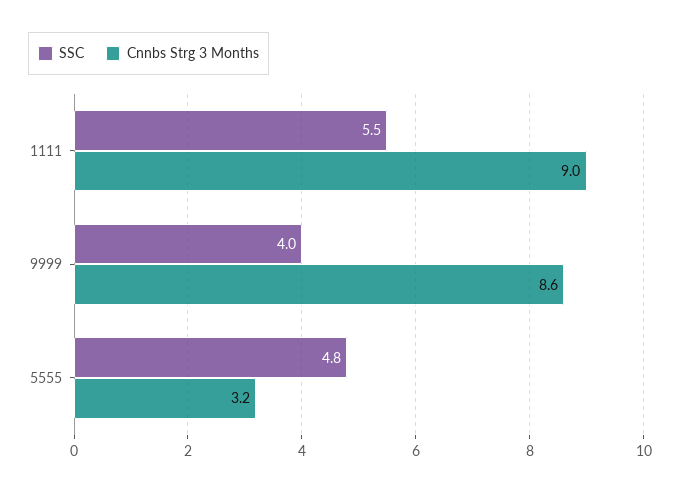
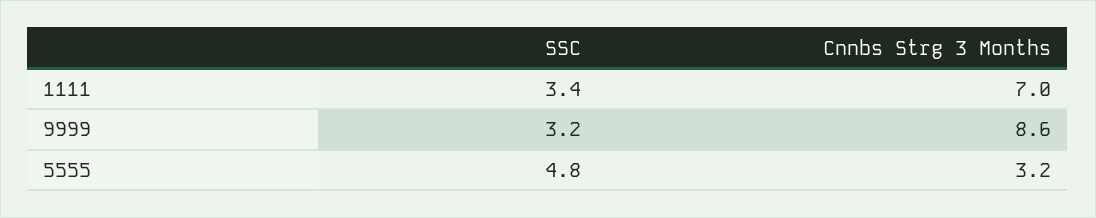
SSC, 1111: 5.5 -> 3.4
Cnnbs Strg 3 Months, 1111: 9 -> 7
SSC, 9999: 4 -> 3.2

